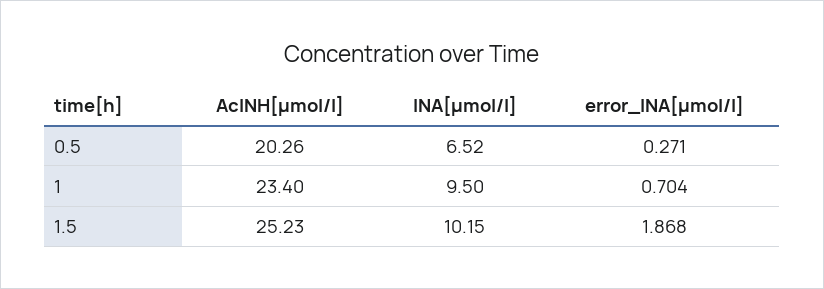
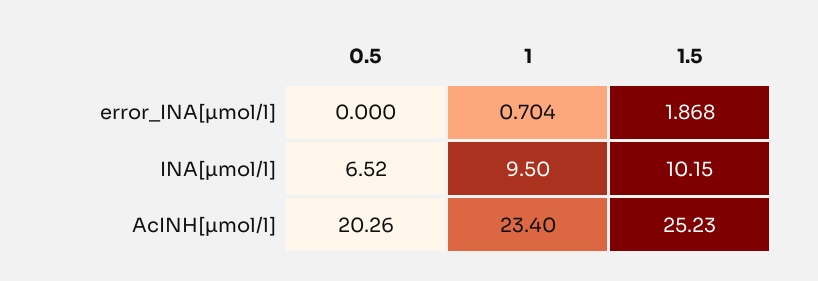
error_INA[µmol/l], 0.5: 0.271 -> 0

